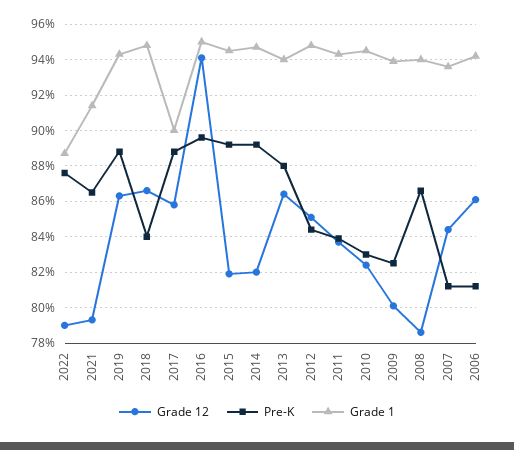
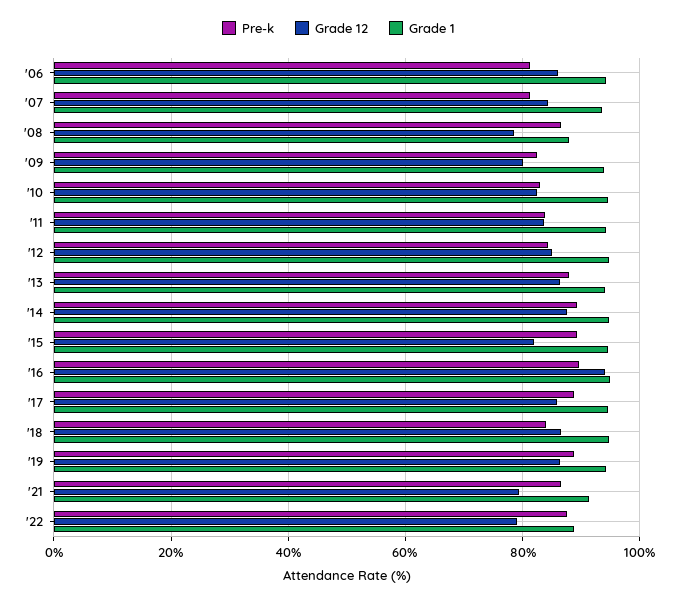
Grade 1, 2017: 90 -> 94
Grade 12, 2014: 82 -> 88
Grade 1, 2008: 94 -> 88

